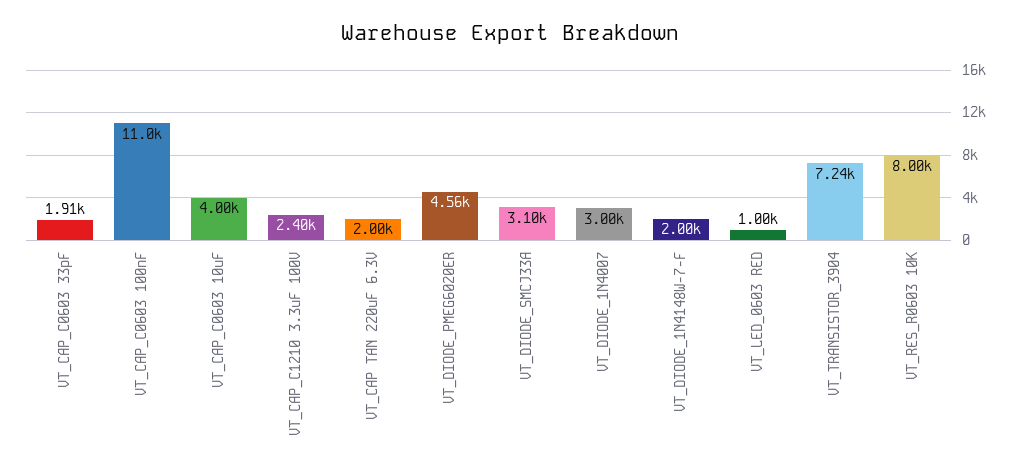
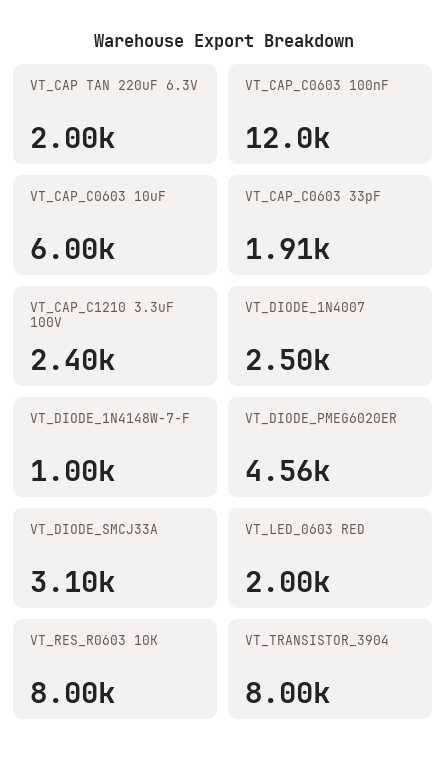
VT_CAP_C0603 100nF: 11000 -> 12000
VT_CAP_C0603 10uF: 4000 -> 6000
VT_DIODE_1N4007: 3000 -> 2500
VT_DIODE_1N4148W-7-F: 2000 -> 1000
VT_LED_0603 RED: 1000 -> 2000
VT_TRANSISTOR_3904: 7240 -> 8000

